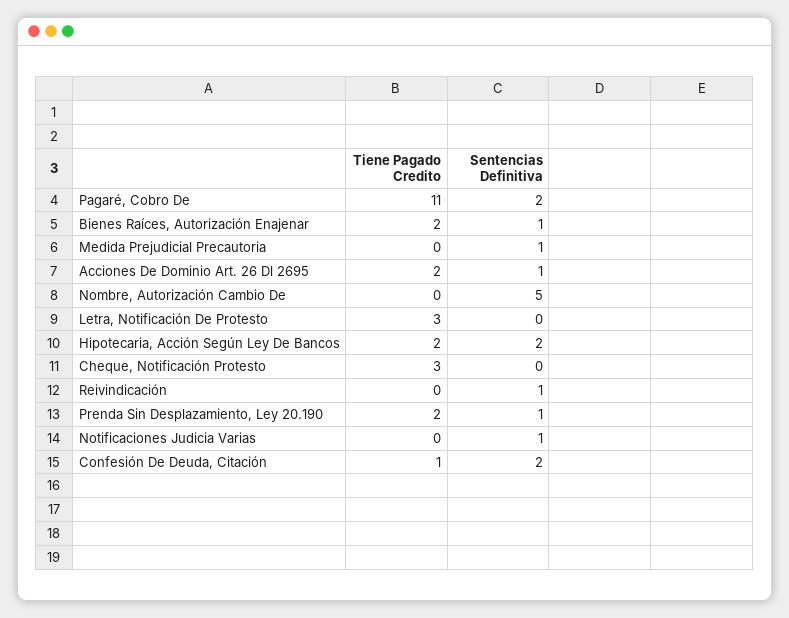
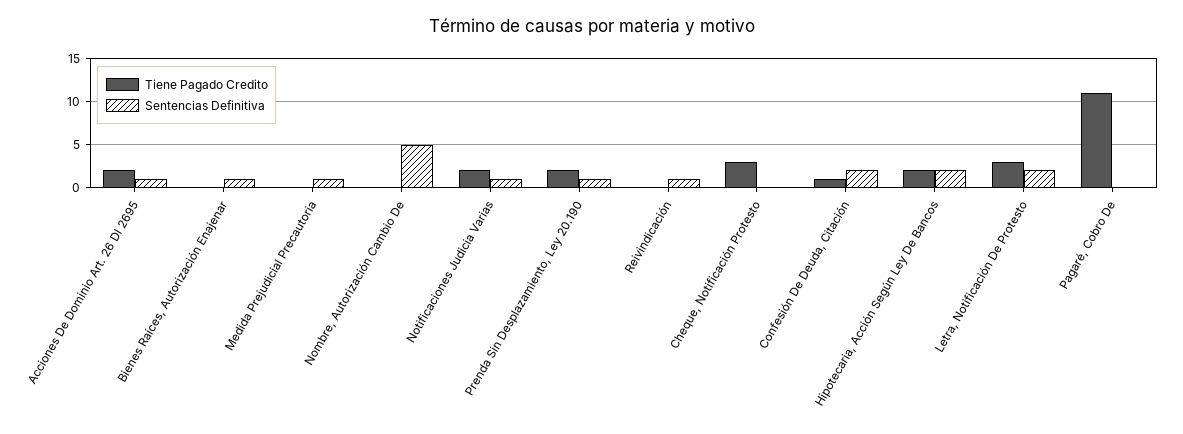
Sentencias Definitiva, Pagaré, Cobro De: 2 -> 0
Tiene Pagado Credito, Bienes Raíces, Autorización Enajenar: 2 -> 0
Sentencias Definitiva, Letra, Notificación De Protesto: 0 -> 2
Tiene Pagado Credito, Notificaciones Judicia Varias: 0 -> 2

